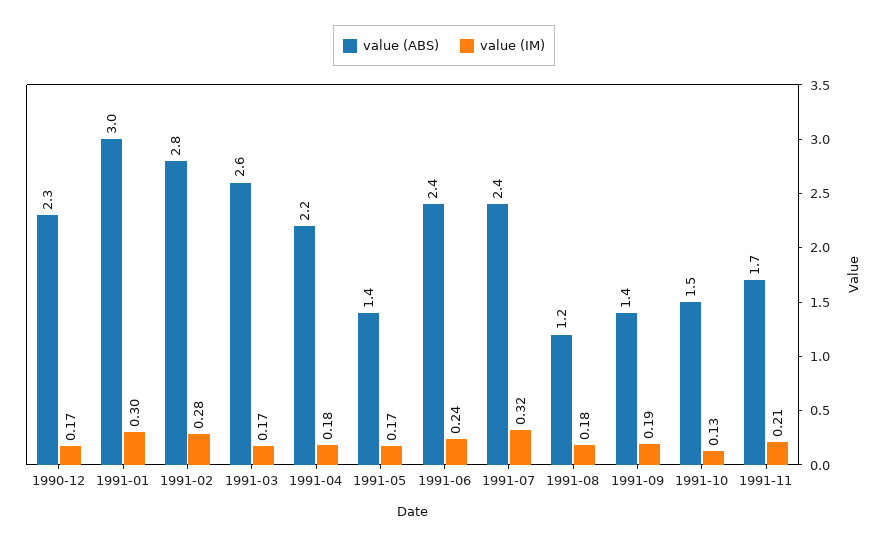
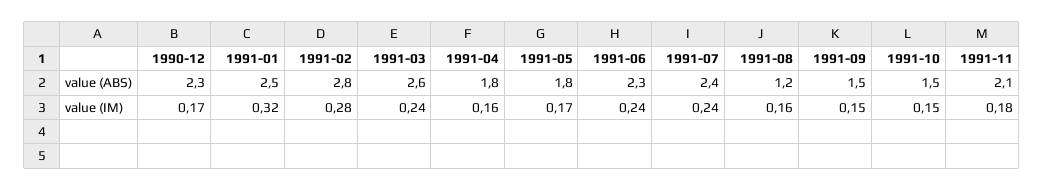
value (ABS), 1991-01: 3 -> 2.5
value (IM), 1991-01: 0.3 -> 0.32
value (IM), 1991-03: 0.17 -> 0.24
value (ABS), 1991-04: 2.2 -> 1.8
value (IM), 1991-04: 0.18 -> 0.16
value (ABS), 1991-05: 1.4 -> 1.8
value (ABS), 1991-06: 2.4 -> 2.3
value (IM), 1991-07: 0.32 -> 0.24
value (IM), 1991-08: 0.18 -> 0.16
value (ABS), 1991-09: 1.4 -> 1.5
value (IM), 1991-09: 0.19 -> 0.15
value (IM), 1991-10: 0.13 -> 0.15
value (ABS), 1991-11: 1.7 -> 2.1
value (IM), 1991-11: 0.21 -> 0.18

